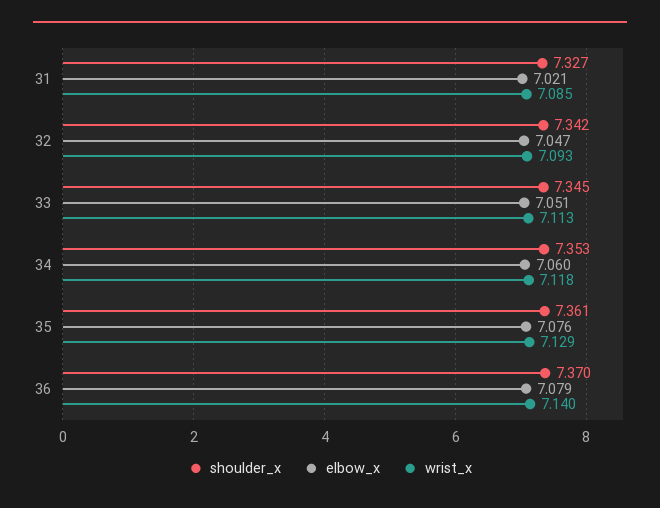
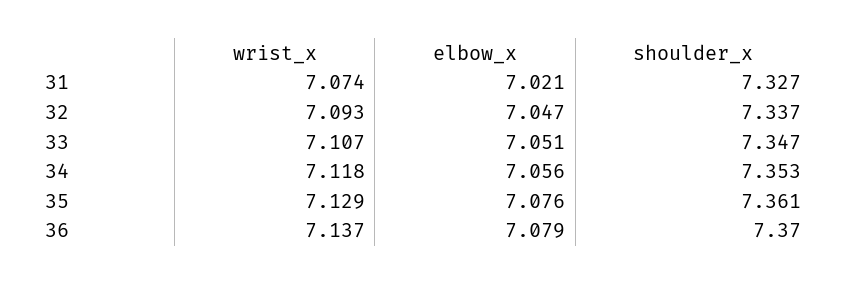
wrist_x, 31: 7.085 -> 7.074
shoulder_x, 32: 7.342 -> 7.337
shoulder_x, 33: 7.345 -> 7.347
wrist_x, 33: 7.113 -> 7.107
elbow_x, 34: 7.06 -> 7.056
wrist_x, 36: 7.14 -> 7.137

